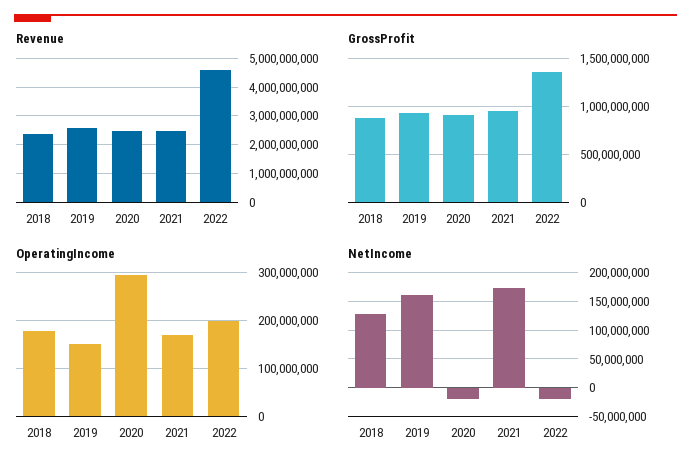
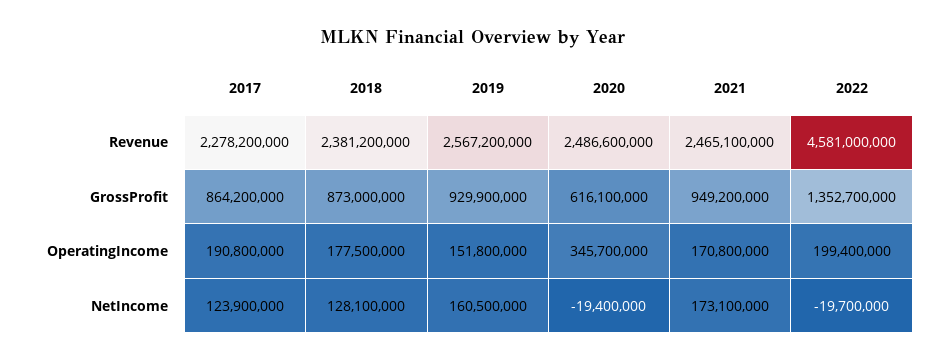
GrossProfit, 2020: 900000000 -> 616100000
OperatingIncome, 2020: 300000000 -> 345700000
Revenue, 2017: none -> 2278200000
GrossProfit, 2017: none -> 864200000
OperatingIncome, 2017: none -> 190800000
NetIncome, 2017: none -> 123900000

